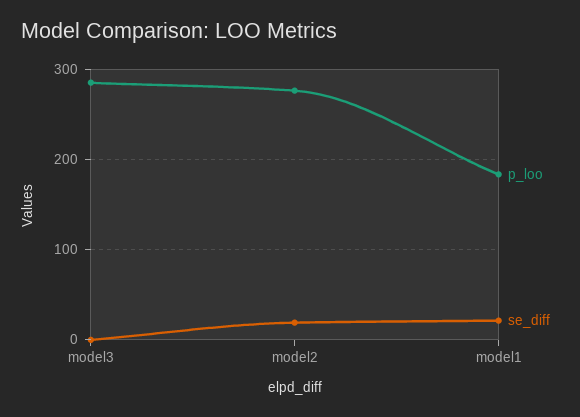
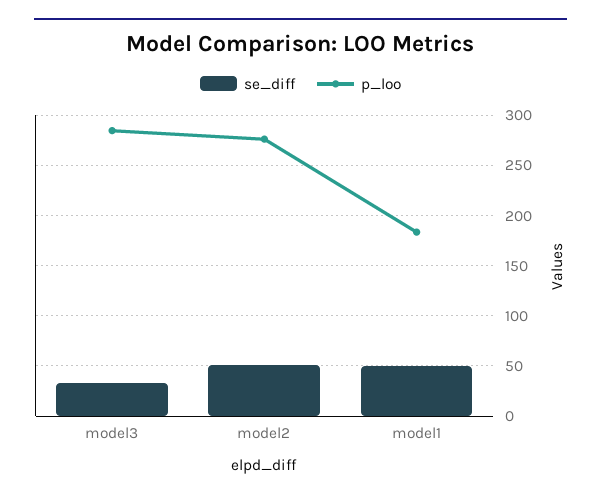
se_diff, model3: 0 -> 30
se_diff, model2: 20 -> 50
se_diff, model1: 20 -> 50

